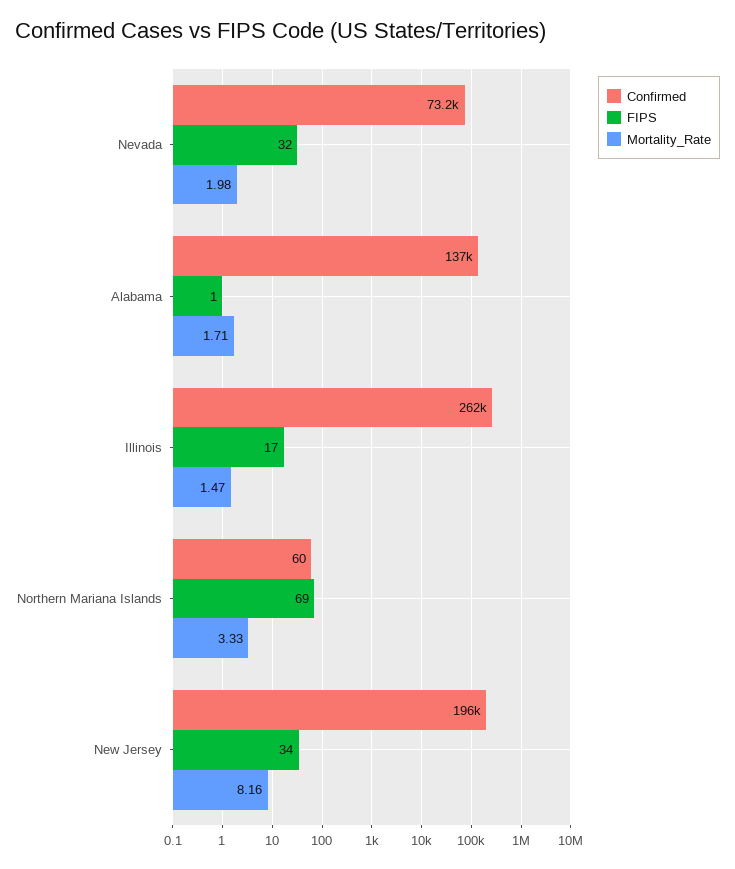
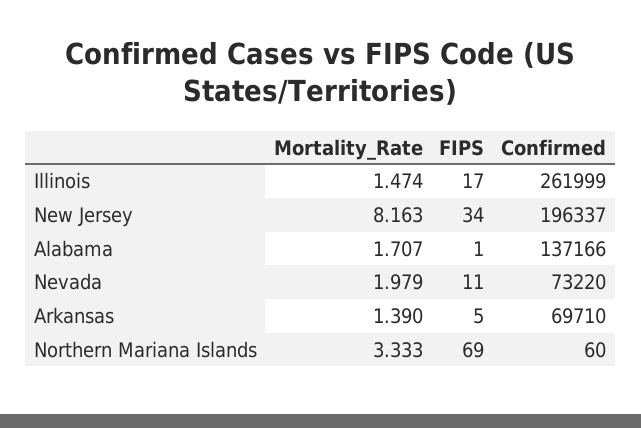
FIPS, Nevada: 32 -> 11
Mortality_Rate, Arkansas: none -> 1.39
FIPS, Arkansas: none -> 5
Confirmed, Arkansas: none -> 69710

